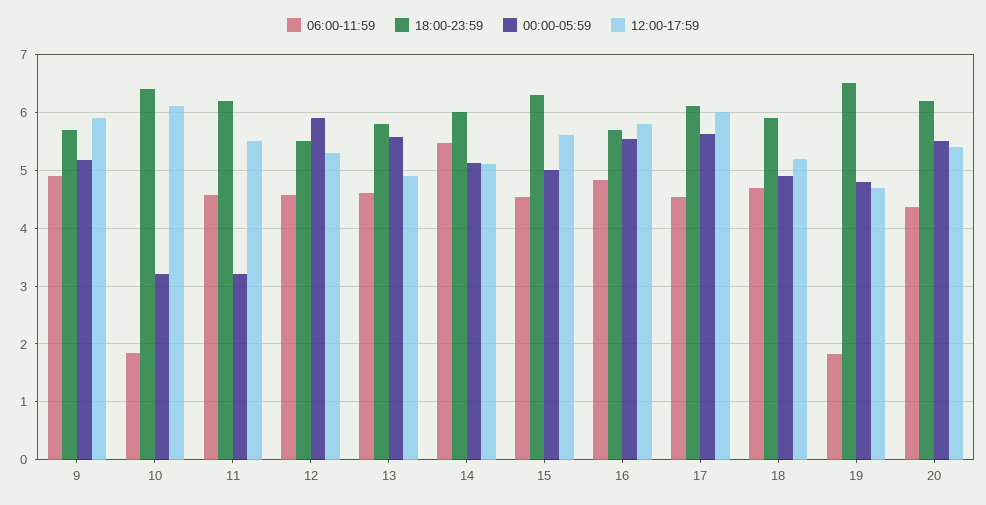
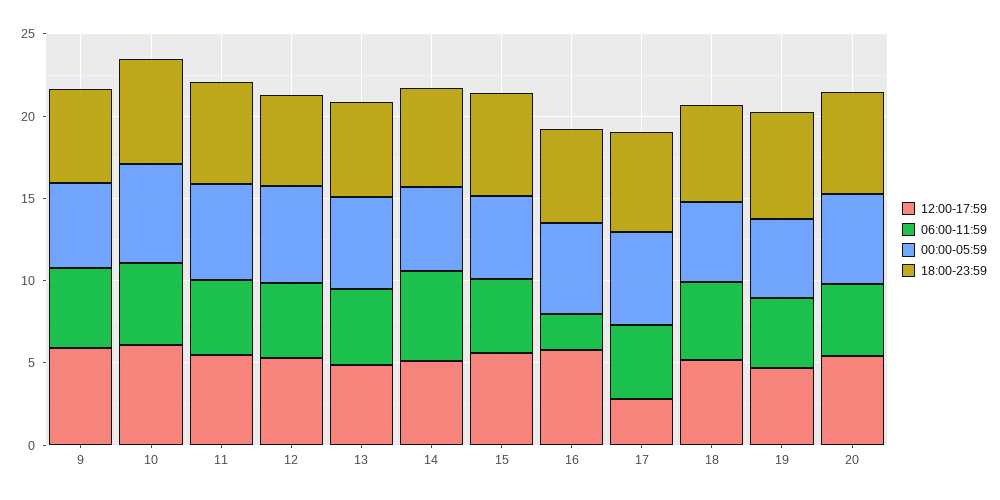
06:00-11:59, 10: 1.8 -> 5
00:00-05:59, 10: 3.2 -> 6
00:00-05:59, 11: 3.2 -> 6
06:00-11:59, 16: 4.8 -> 2
12:00-17:59, 17: 6 -> 3
06:00-11:59, 19: 1.8 -> 4

